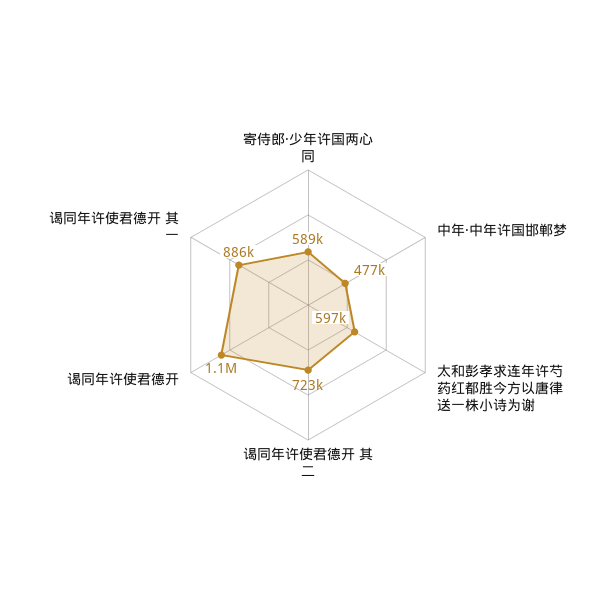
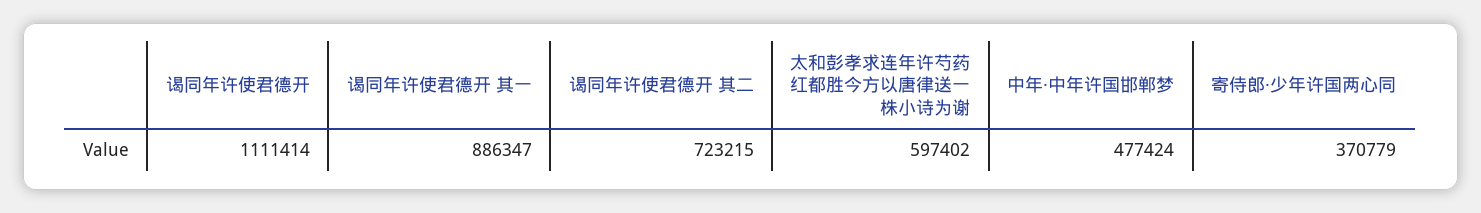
寄侍郎·少年许国两心同: 589000 -> 370779

